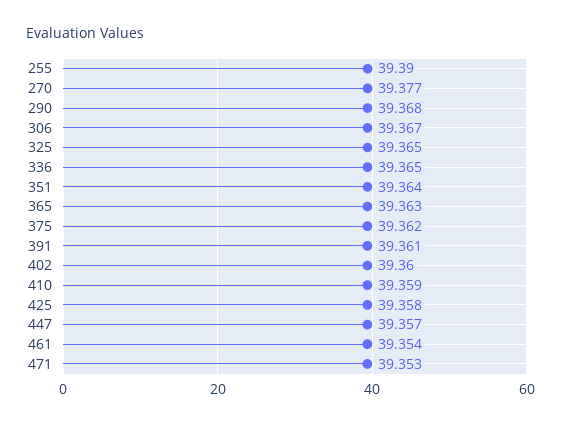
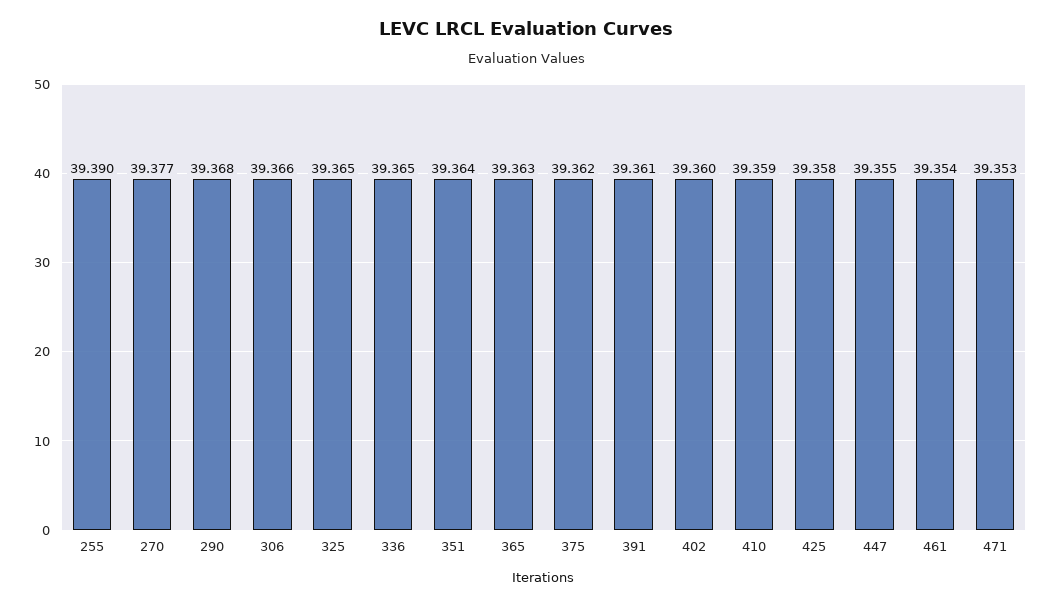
306: 39.367 -> 39.366
447: 39.357 -> 39.355

